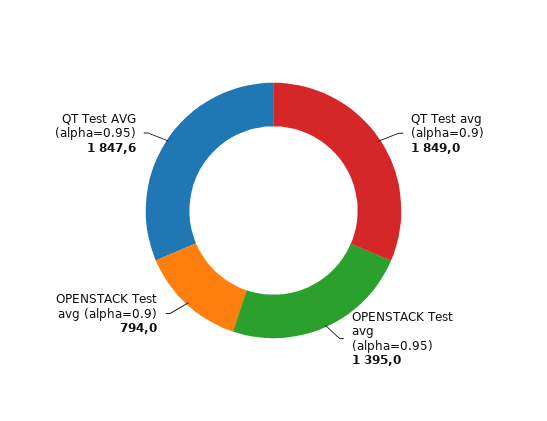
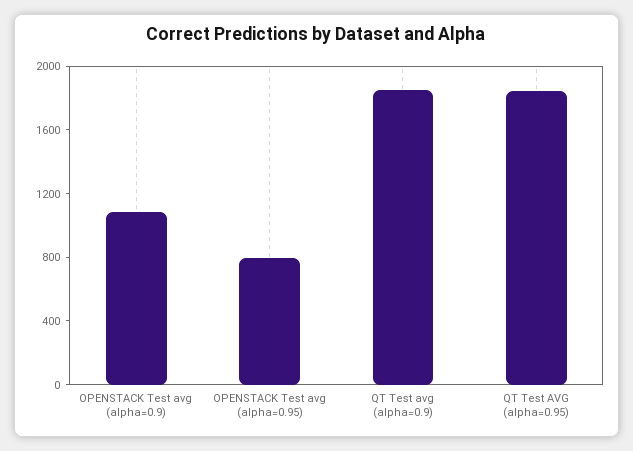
OPENSTACK Test avg (alpha=0.95): 1395 -> 800
OPENSTACK Test avg (alpha=0.9): 794 -> 1100

